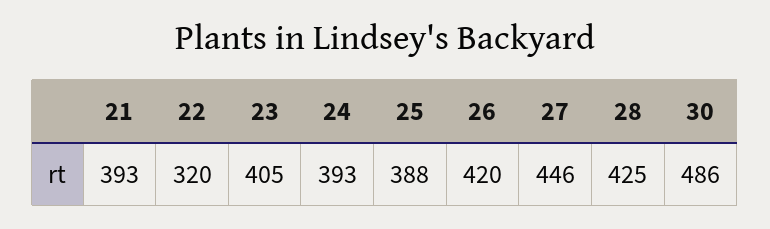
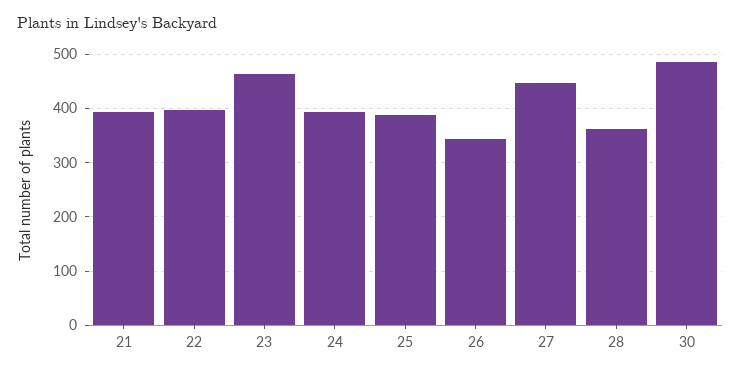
22: 320 -> 400
23: 405 -> 460
26: 420 -> 340
28: 425 -> 360

